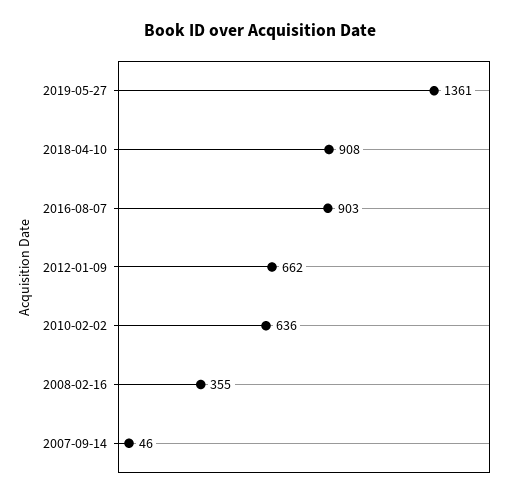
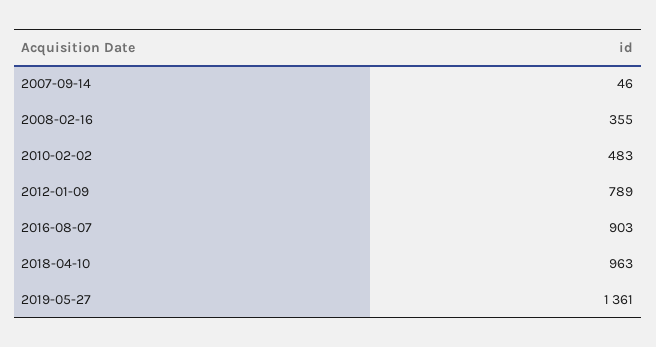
2018-04-10: 908 -> 963
2012-01-09: 662 -> 789
2010-02-02: 636 -> 483

